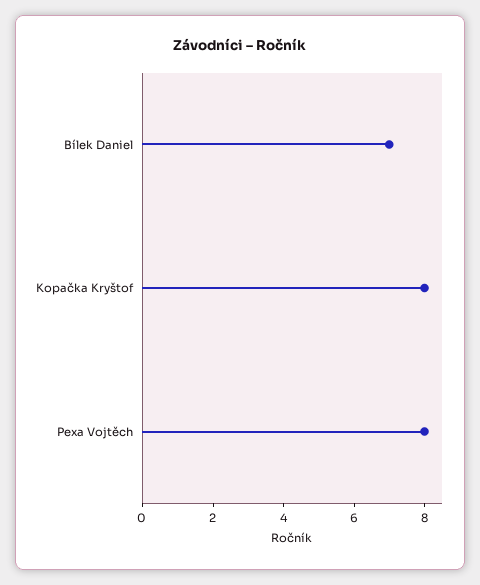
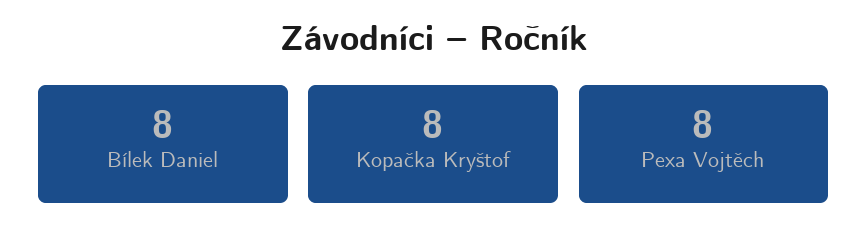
Bílek Daniel: 7 -> 8

